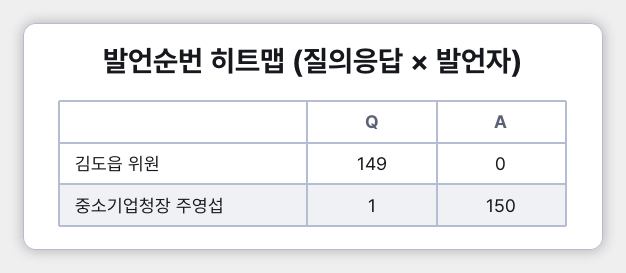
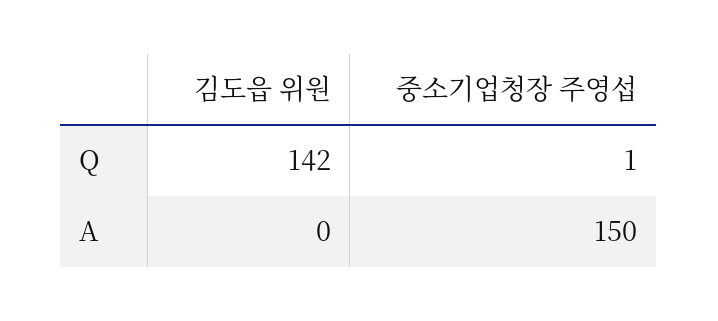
Q, 김도읍 위원: 149 -> 142

